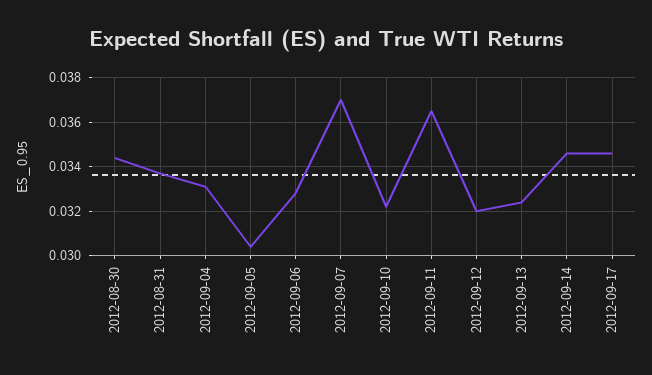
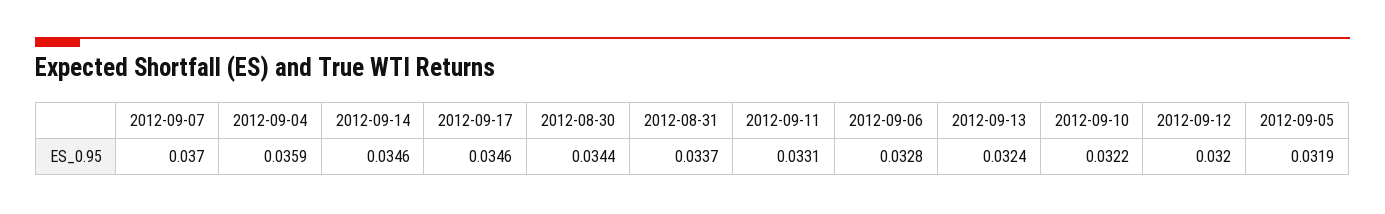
2012-09-04: 0.033 -> 0.0359
2012-09-05: 0.0305 -> 0.0319
2012-09-11: 0.0365 -> 0.0331

